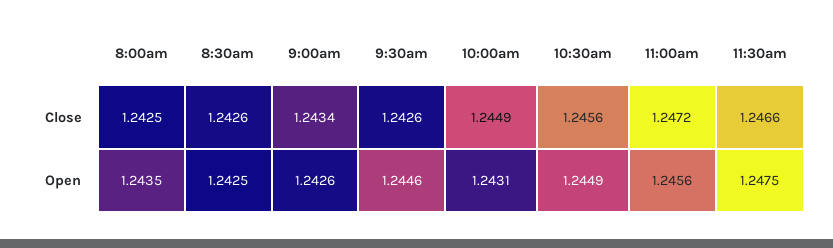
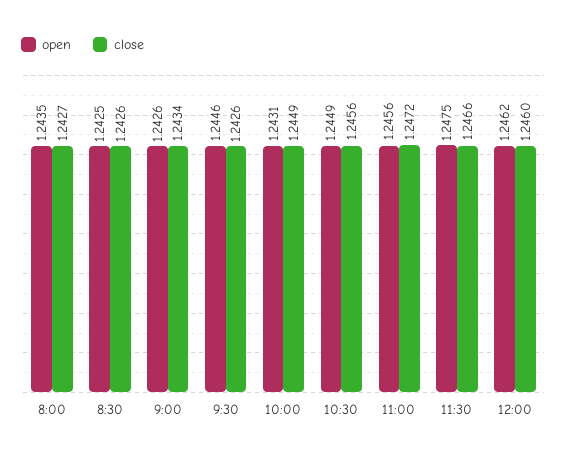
Close, 8:00am: 1.2425 -> 1.2427
Open, 12:00: none -> 1.2462
Close, 12:00: none -> 1.246

